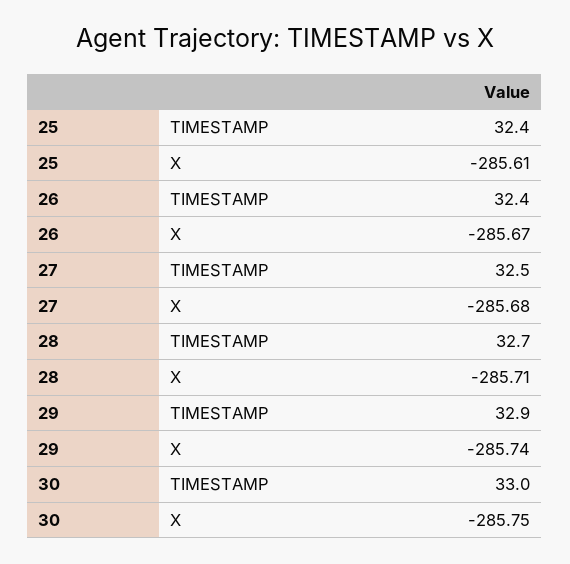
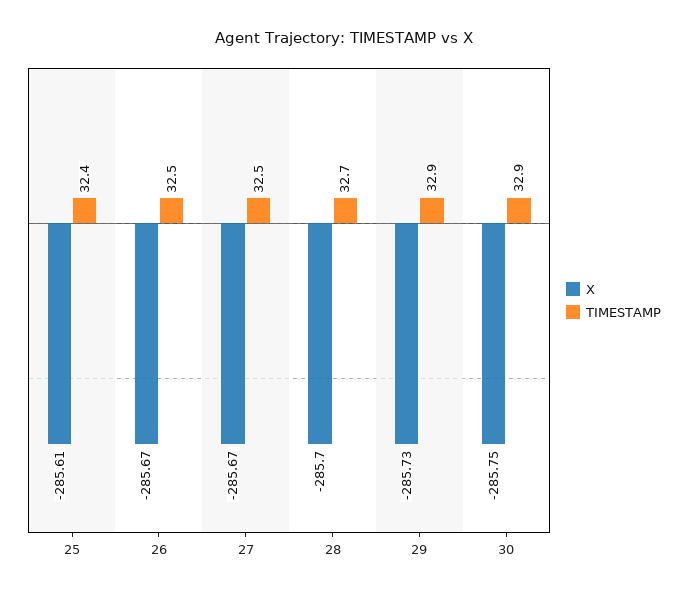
TIMESTAMP, 26: 32.4 -> 32.5
X, 27: -285.68 -> -285.67
X, 28: -285.71 -> -285.7
X, 29: -285.74 -> -285.73
TIMESTAMP, 30: 33 -> 32.9

